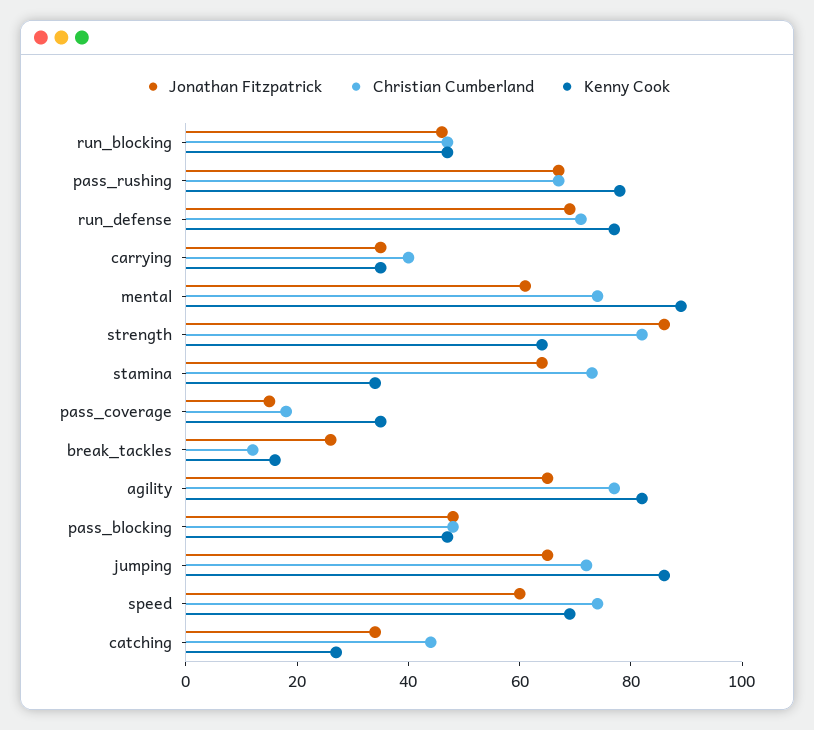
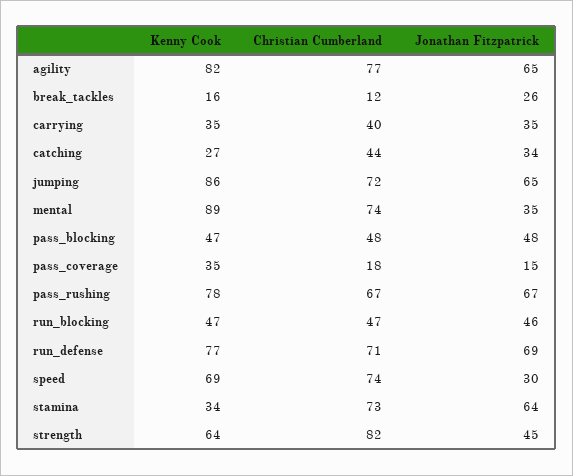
Jonathan Fitzpatrick, mental: 60 -> 35
Jonathan Fitzpatrick, strength: 85 -> 45
Jonathan Fitzpatrick, speed: 60 -> 30

